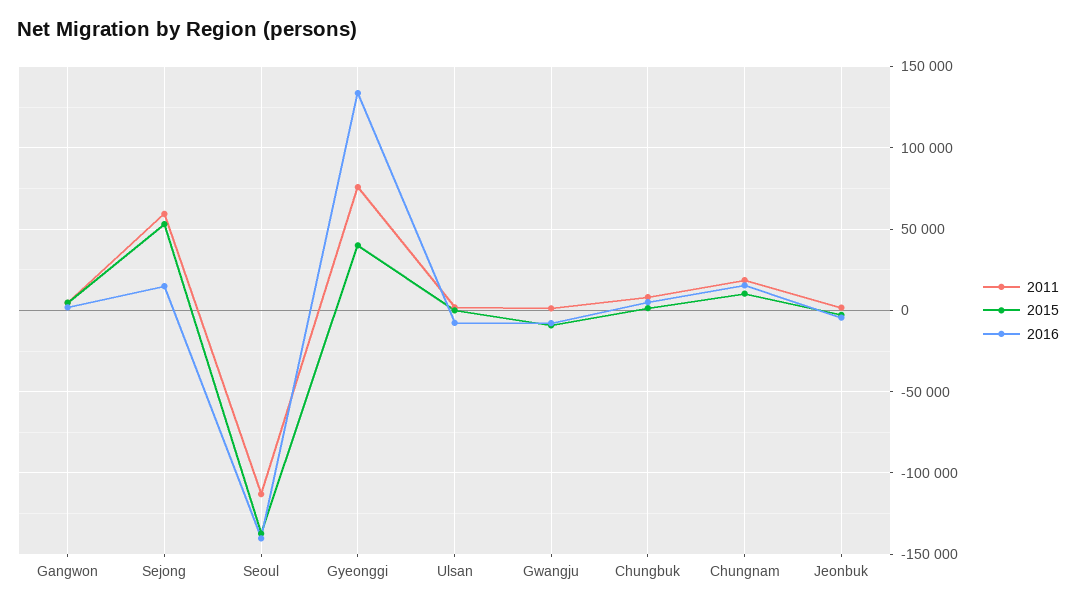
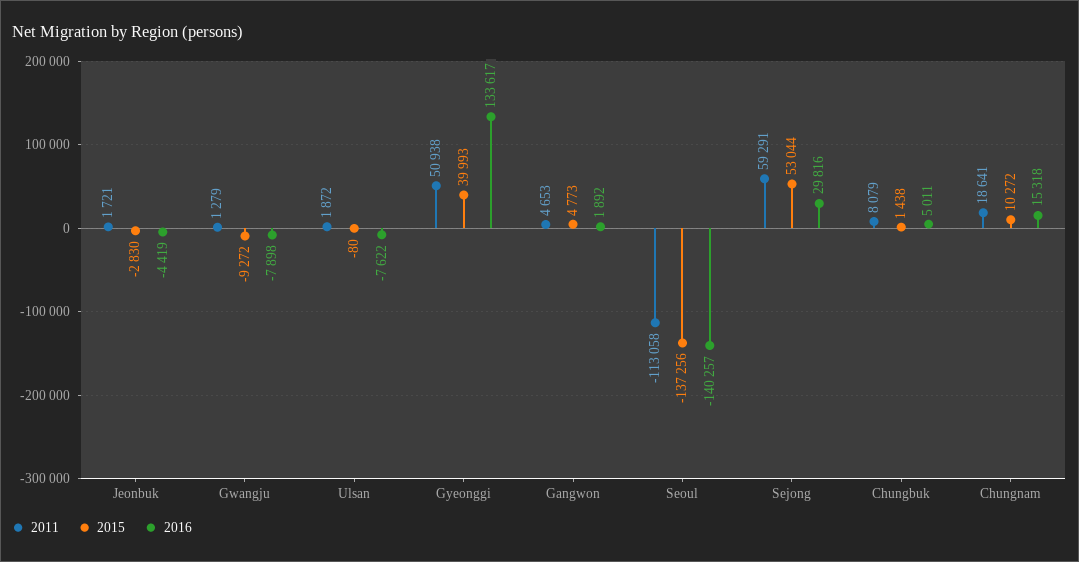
2016, Sejong: 15000 -> 29816
2011, Gyeonggi: 75000 -> 50938

